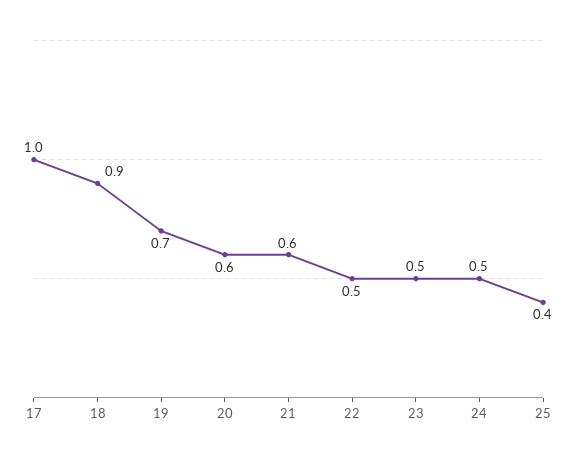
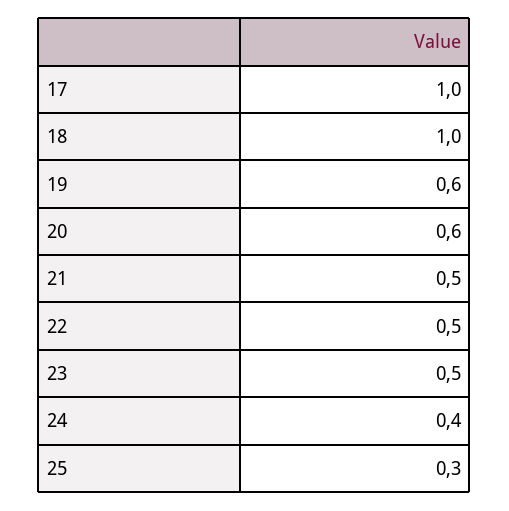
18: 0.9 -> 1
19: 0.7 -> 0.6
21: 0.6 -> 0.5
24: 0.5 -> 0.4
25: 0.4 -> 0.3

